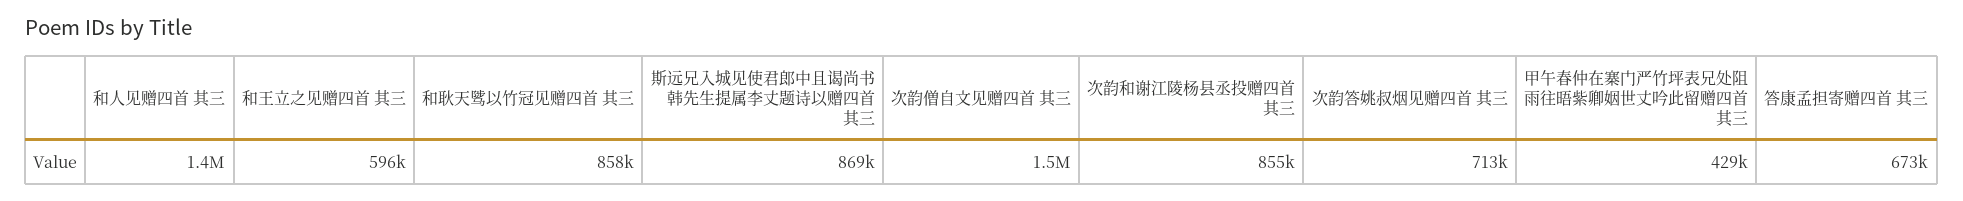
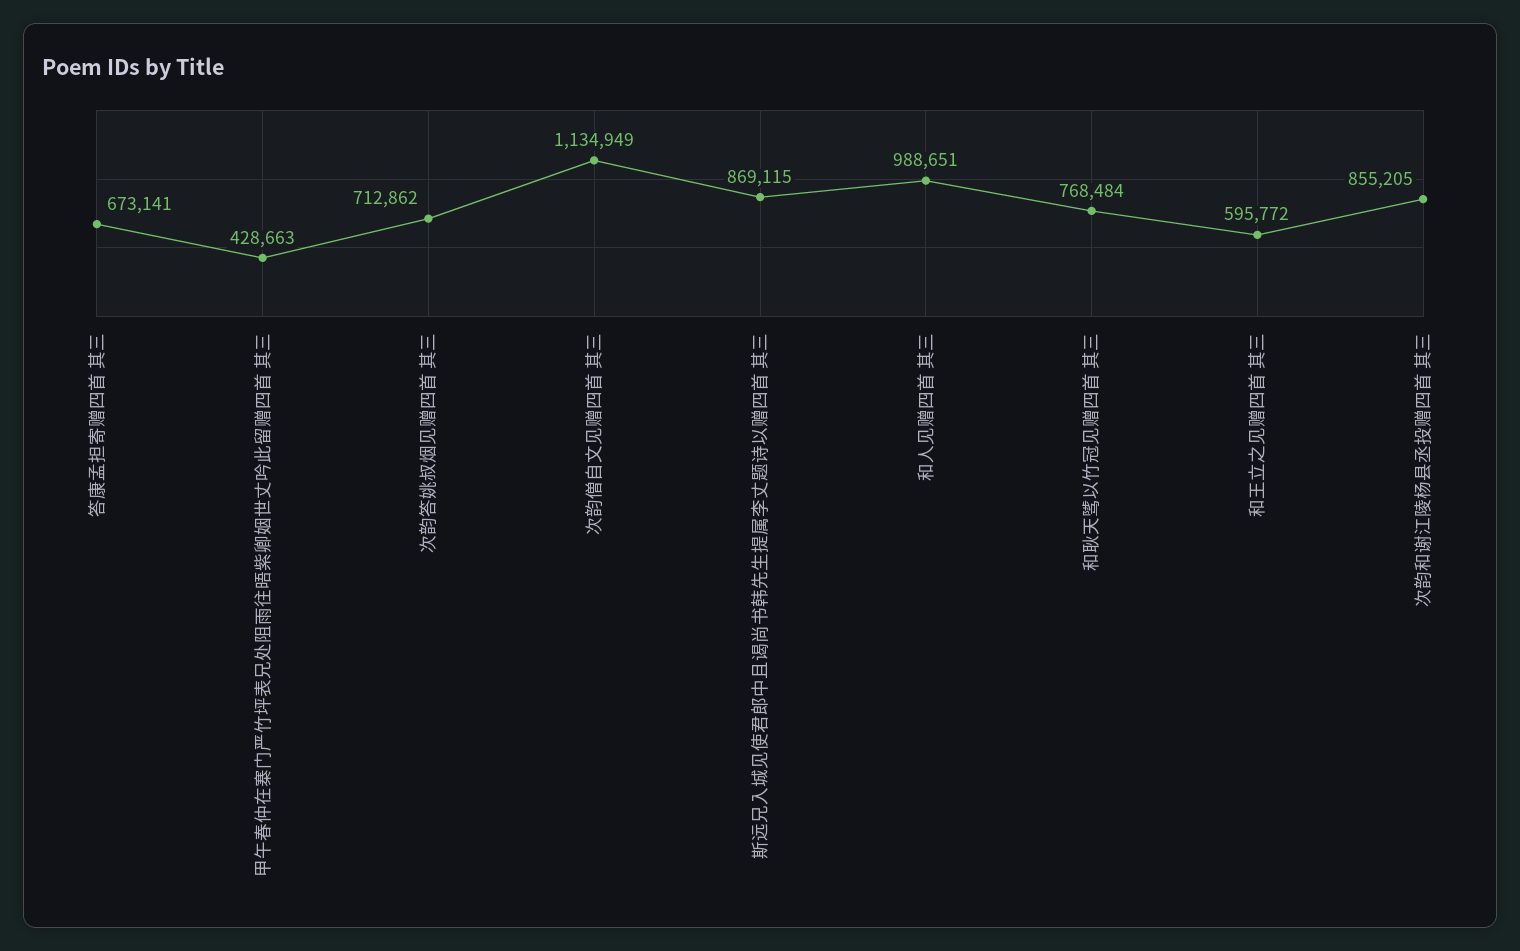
和人见赠四首 其三: 1400000 -> 988651
和耿天骘以竹冠见赠四首 其三: 858000 -> 768484
次韵僧自文见赠四首 其三: 1500000 -> 1134949

